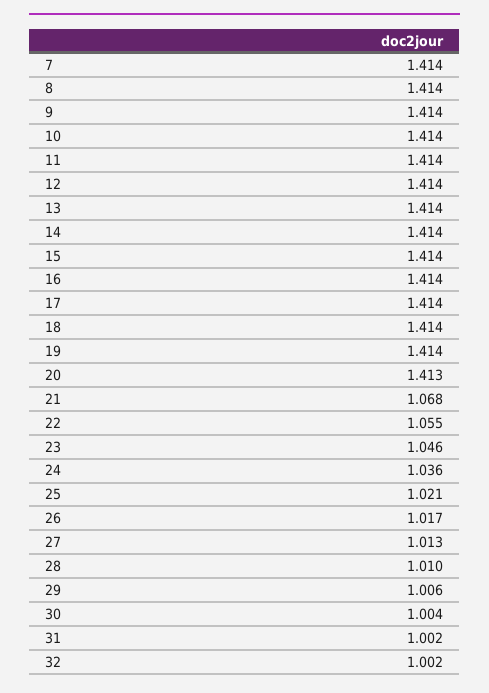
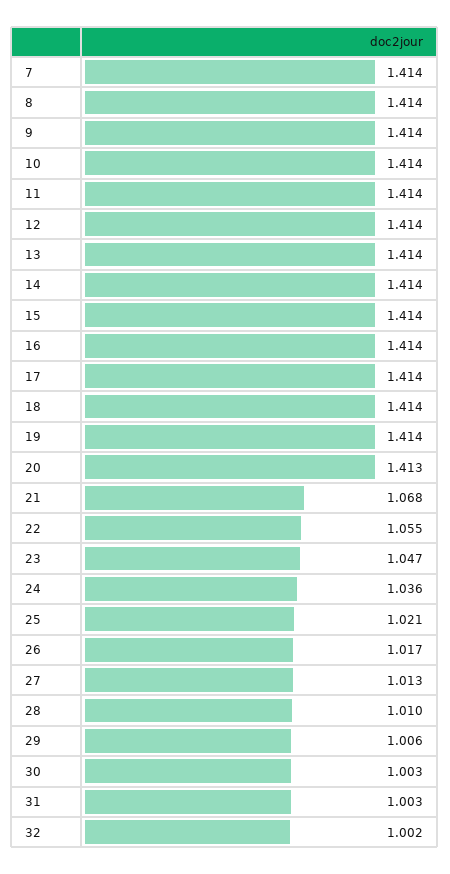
23: 1.046 -> 1.047
30: 1.004 -> 1.003
31: 1.002 -> 1.003

